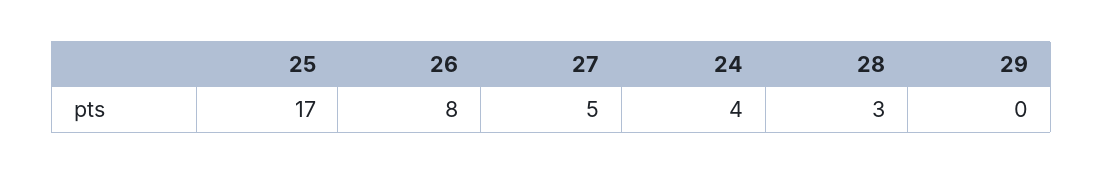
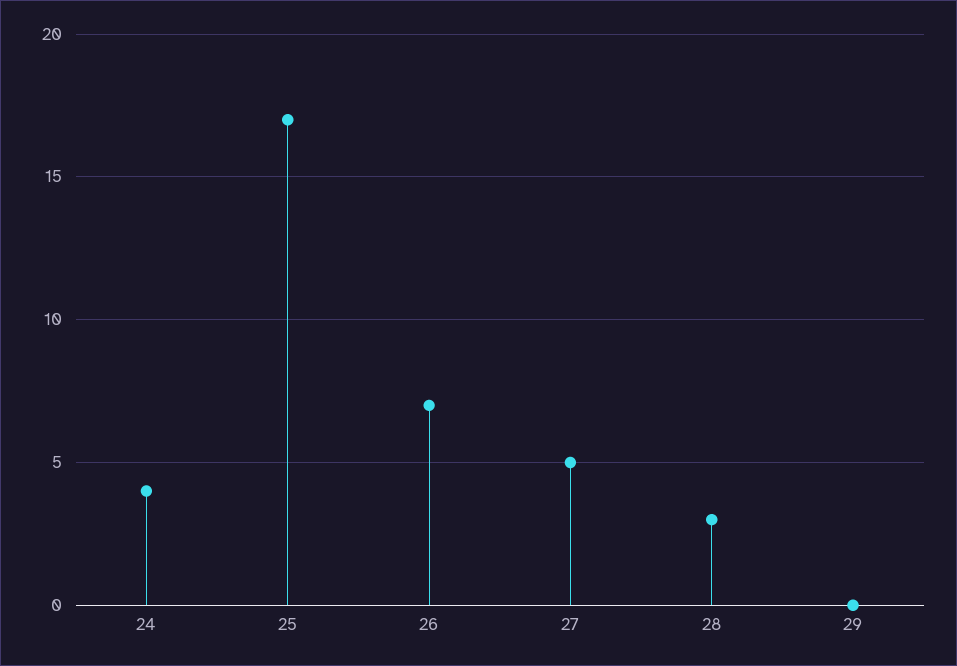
26: 8 -> 7

